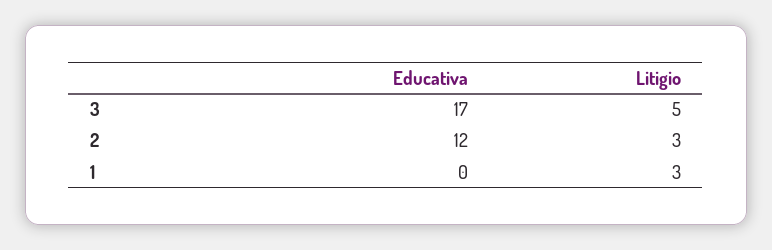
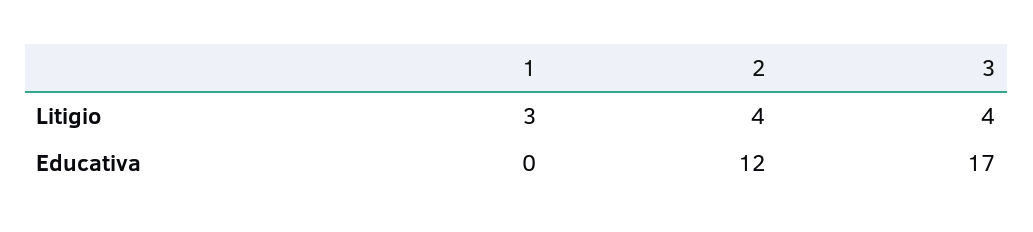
Litigio, 3: 5 -> 4
Litigio, 2: 3 -> 4

